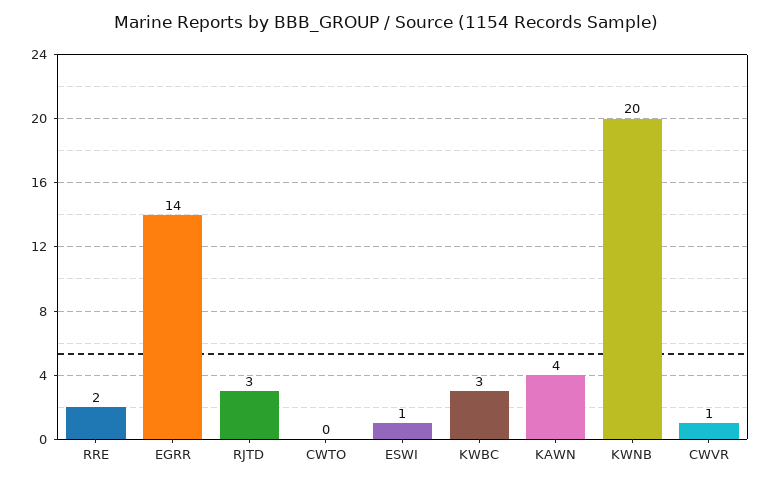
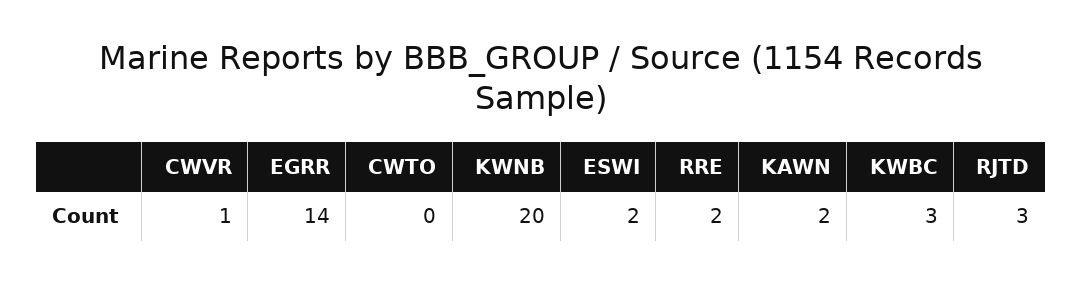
ESWI: 1 -> 2
KAWN: 4 -> 2

